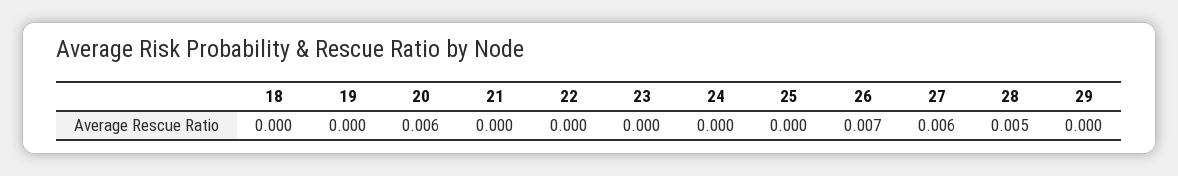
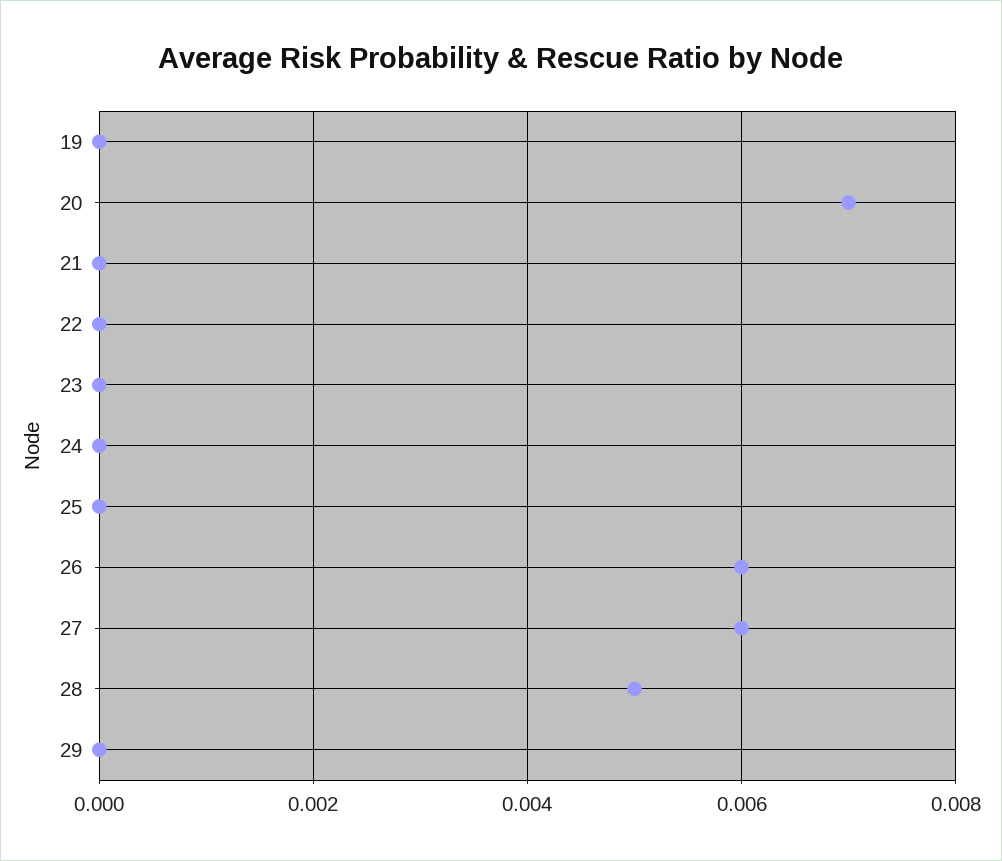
18: 0 -> none
20: 0.006 -> 0.007
26: 0.007 -> 0.006

